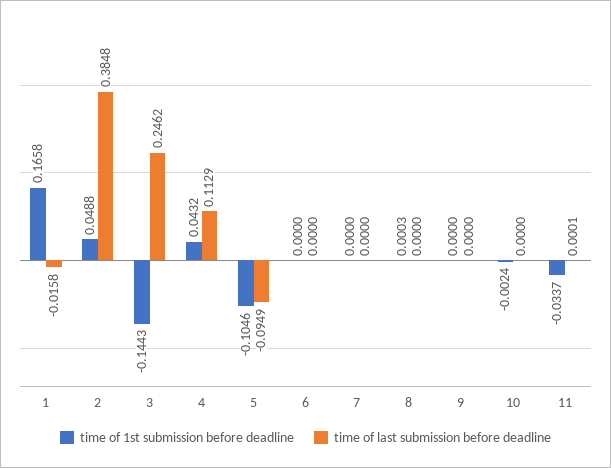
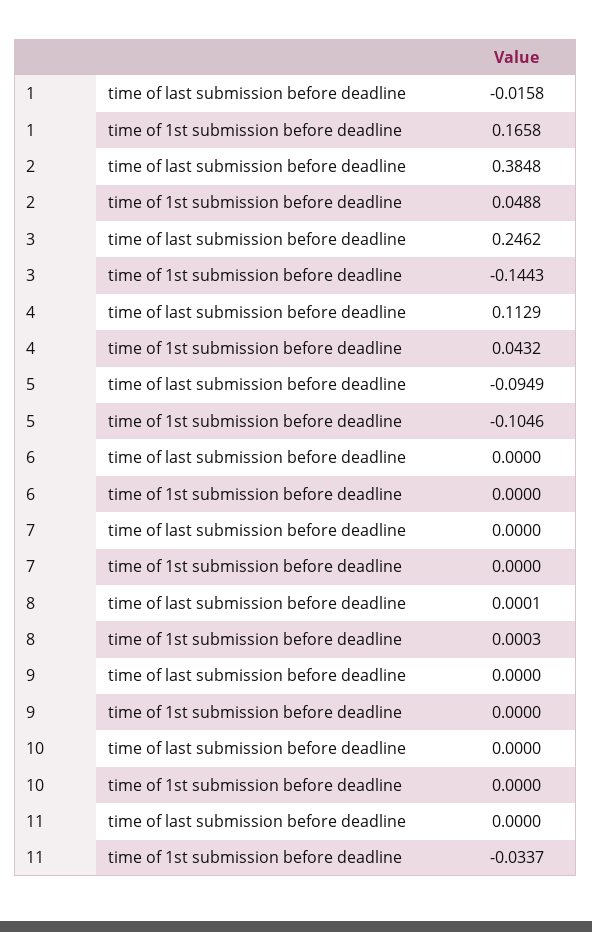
time of last submission before deadline, 8: 0 -> 0.0001
time of 1st submission before deadline, 10: -0.0024 -> 0
time of last submission before deadline, 11: 0.0001 -> 0

